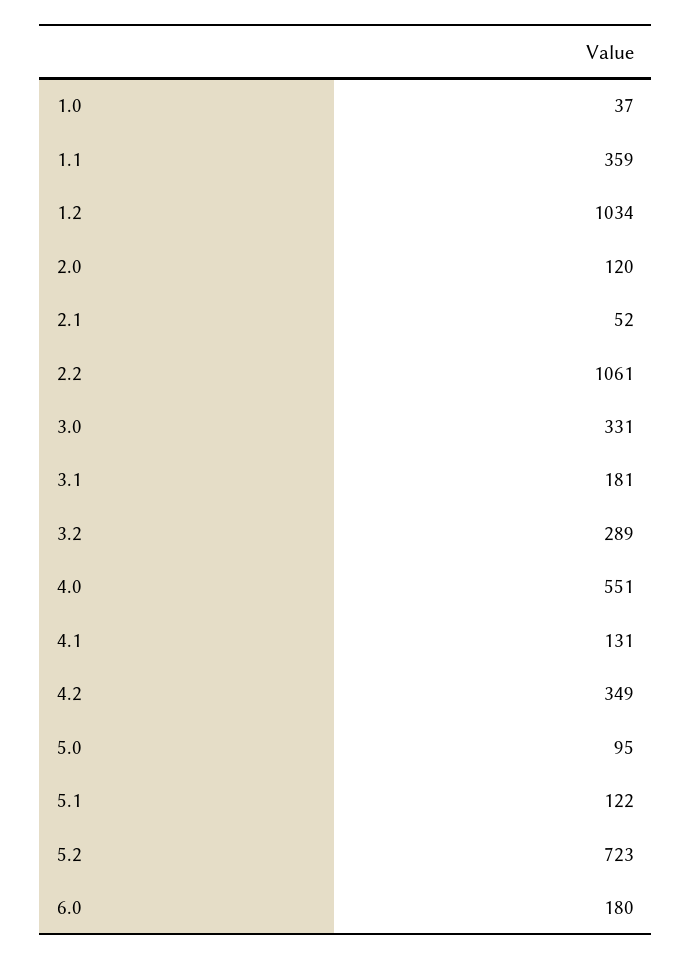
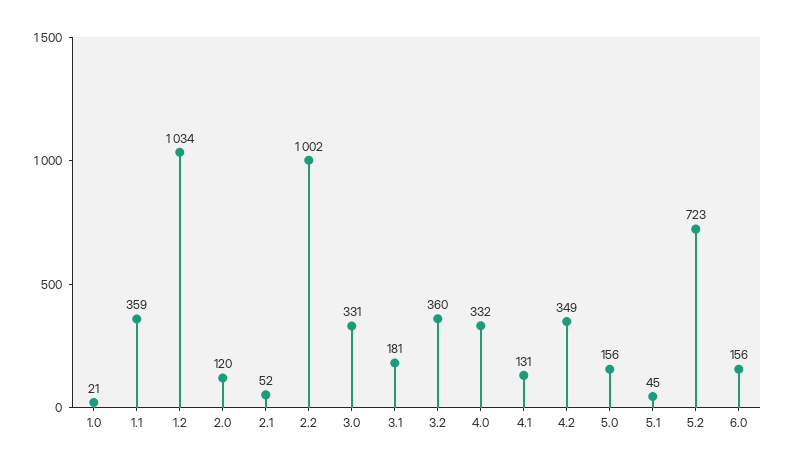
1.0: 37 -> 21
2.2: 1061 -> 1002
3.2: 289 -> 360
4.0: 551 -> 332
5.0: 95 -> 156
5.1: 122 -> 45
6.0: 180 -> 156

